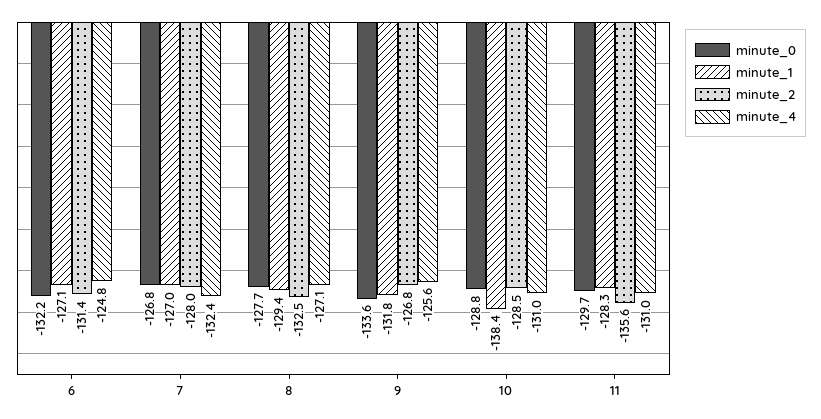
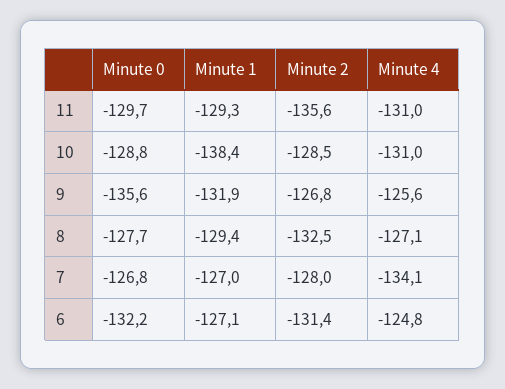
minute_4, 7: -132.4 -> -134.1
minute_0, 9: -133.6 -> -135.6
minute_1, 9: -131.8 -> -131.9
minute_1, 11: -128.3 -> -129.3

